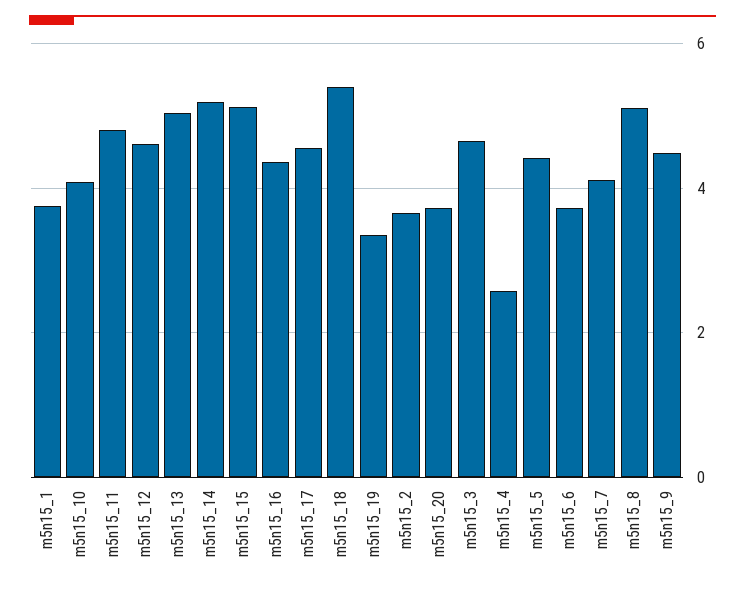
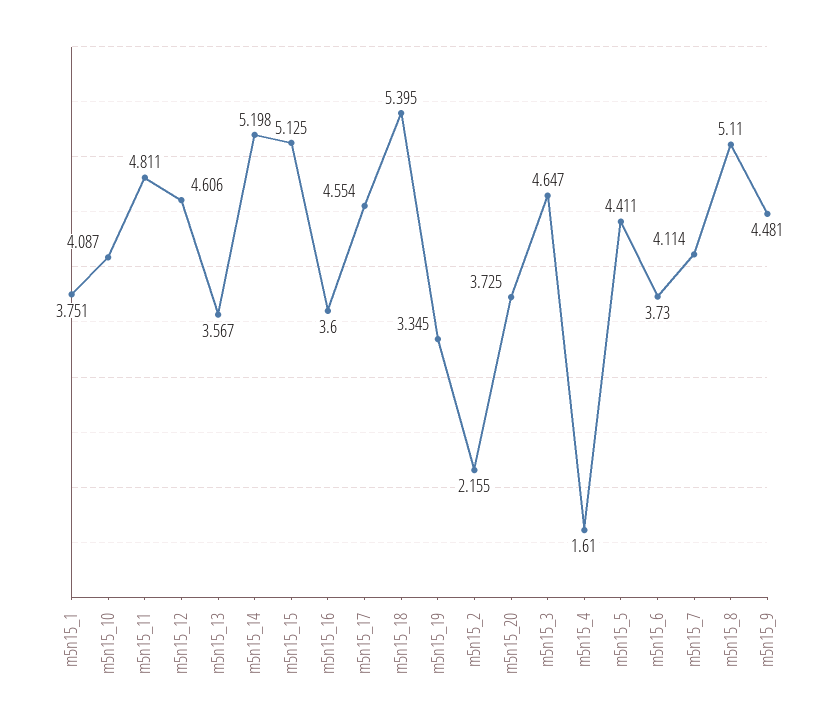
m5n15_13: 5 -> 3.567
m5n15_16: 4.4 -> 3.6
m5n15_2: 3.6 -> 2.155
m5n15_4: 2.6 -> 1.61

